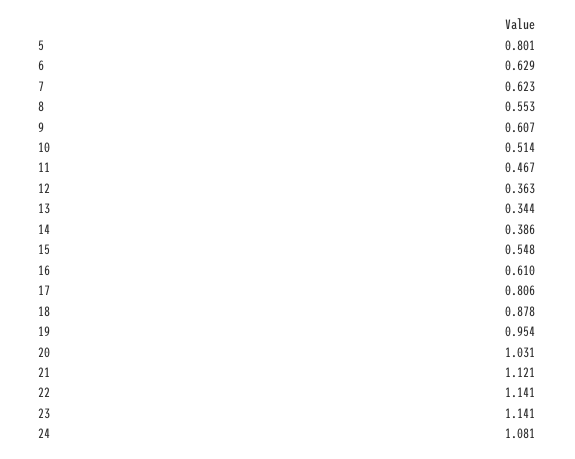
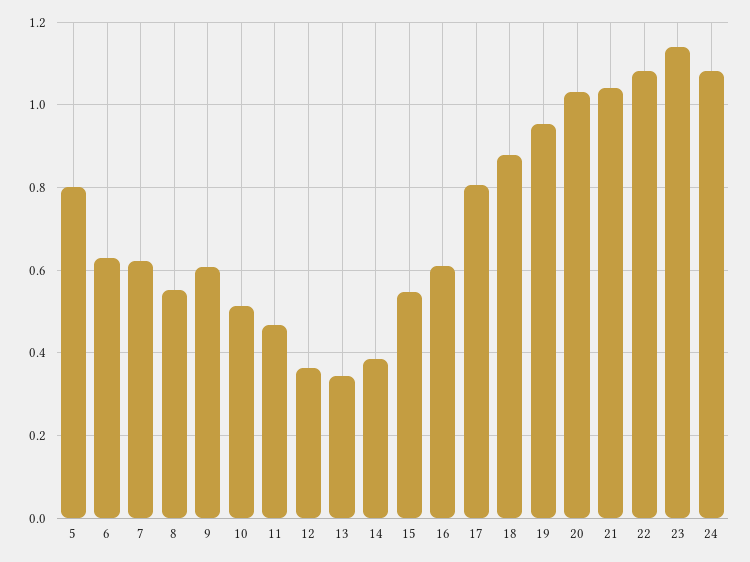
21: 1.121 -> 1.04
22: 1.141 -> 1.08

